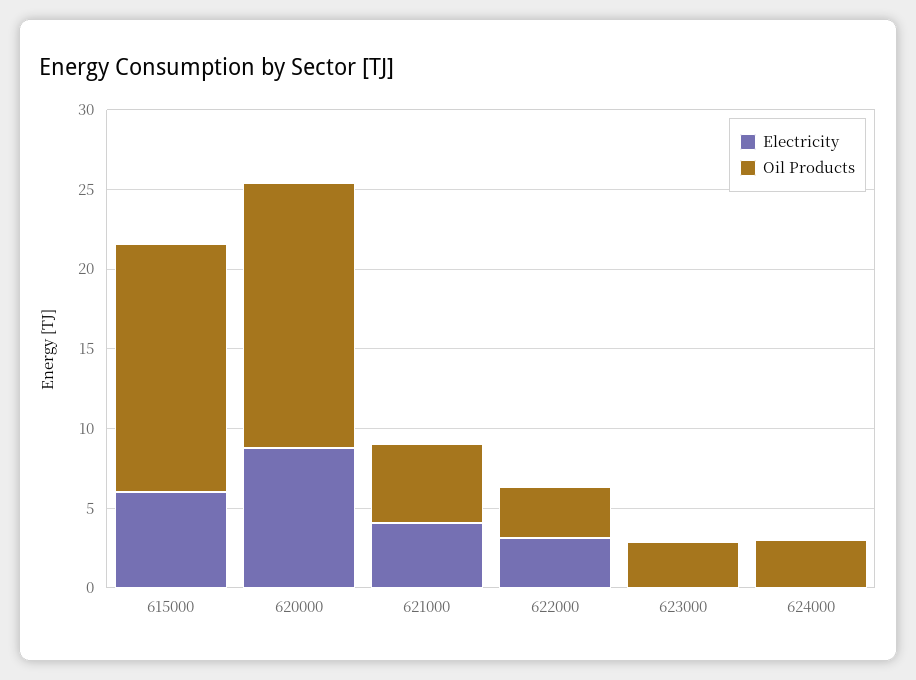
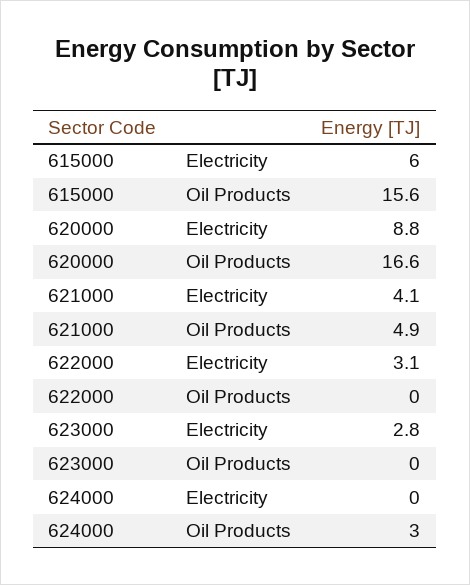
Oil Products, 622000: 3 -> 0
Electricity, 623000: 0 -> 2.8
Oil Products, 623000: 3 -> 0

